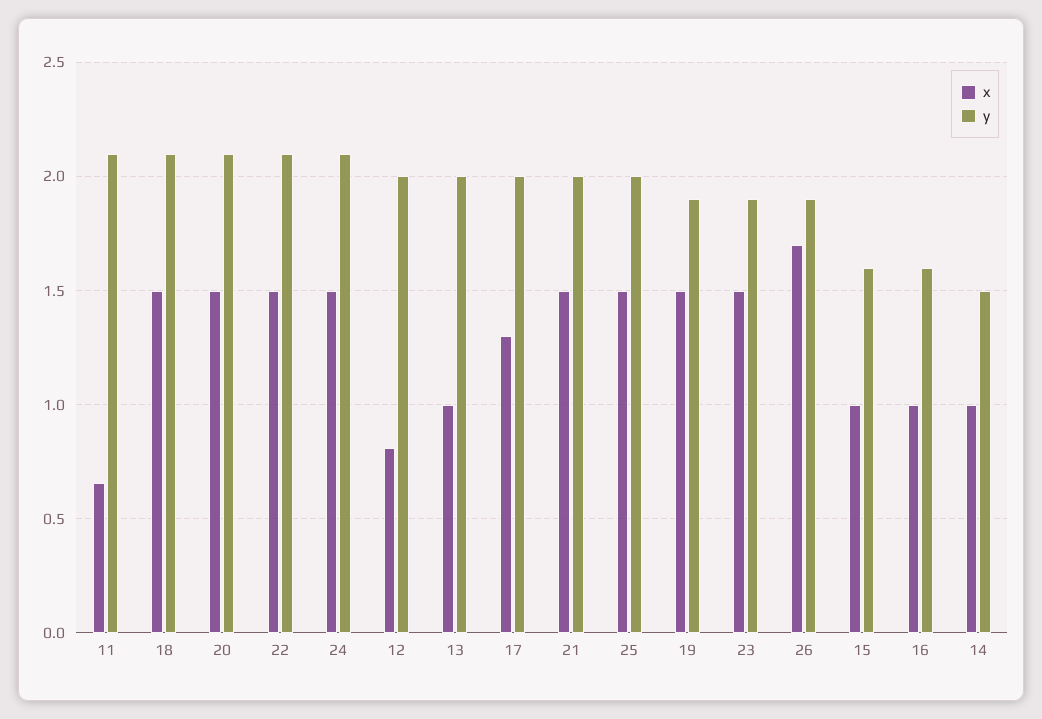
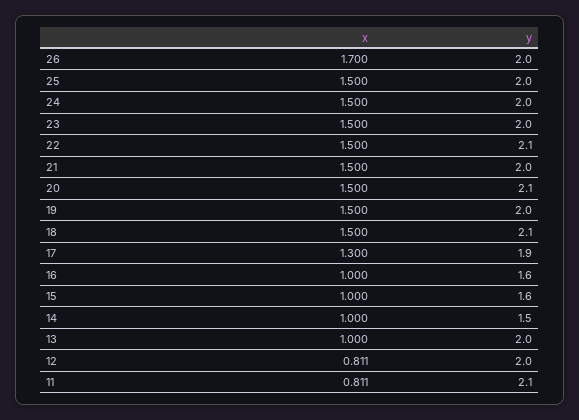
x, 11: 0.65 -> 0.811
y, 24: 2.1 -> 2
y, 17: 2 -> 1.9
y, 19: 1.9 -> 2
y, 23: 1.9 -> 2
y, 26: 1.9 -> 2

